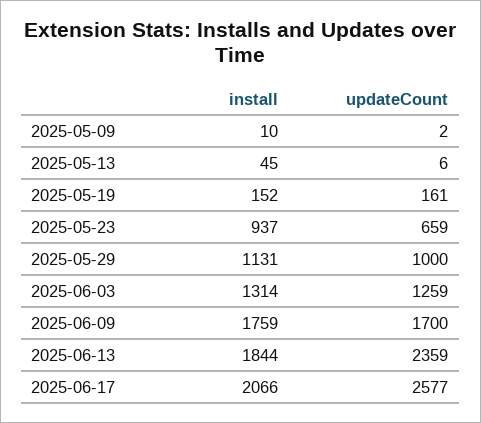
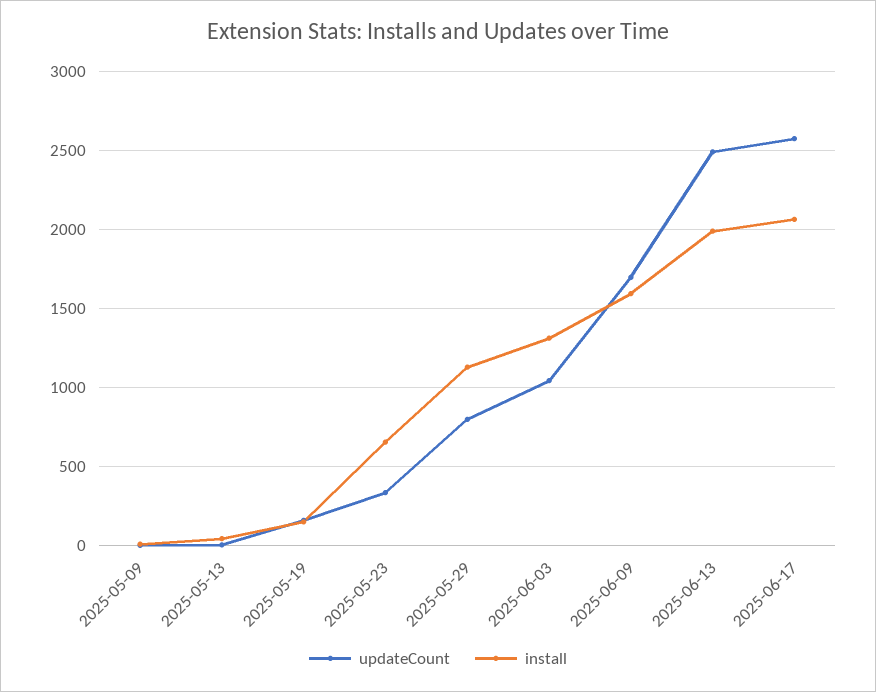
install, 2025-05-23: 937 -> 650
updateCount, 2025-05-23: 659 -> 350
updateCount, 2025-05-29: 1000 -> 800
updateCount, 2025-06-03: 1259 -> 1050
install, 2025-06-09: 1759 -> 1600
install, 2025-06-13: 1844 -> 2000
updateCount, 2025-06-13: 2359 -> 2500

